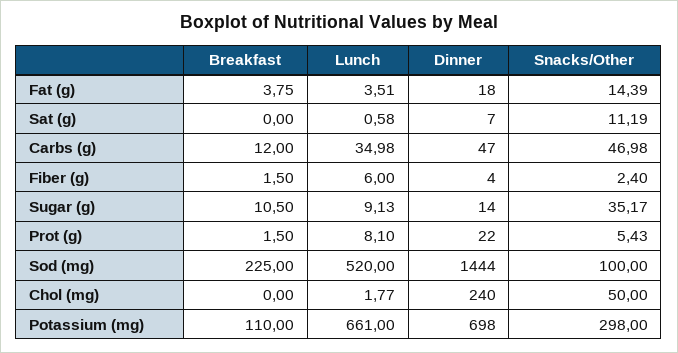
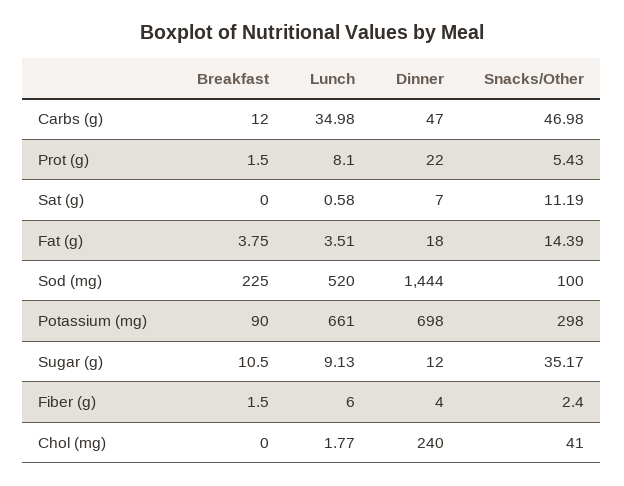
Dinner, Sugar (g): 14 -> 12
Snacks/Other, Chol (mg): 50 -> 41
Breakfast, Potassium (mg): 110 -> 90

